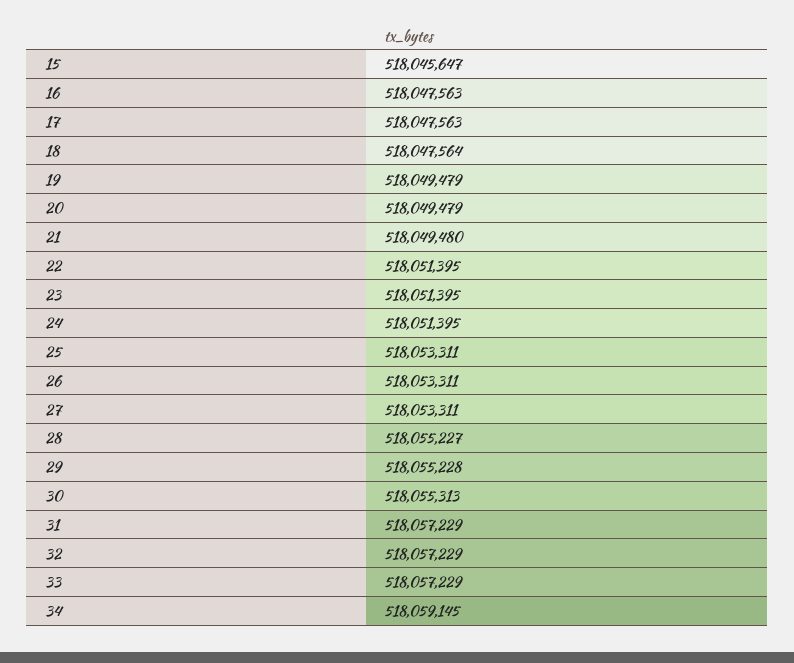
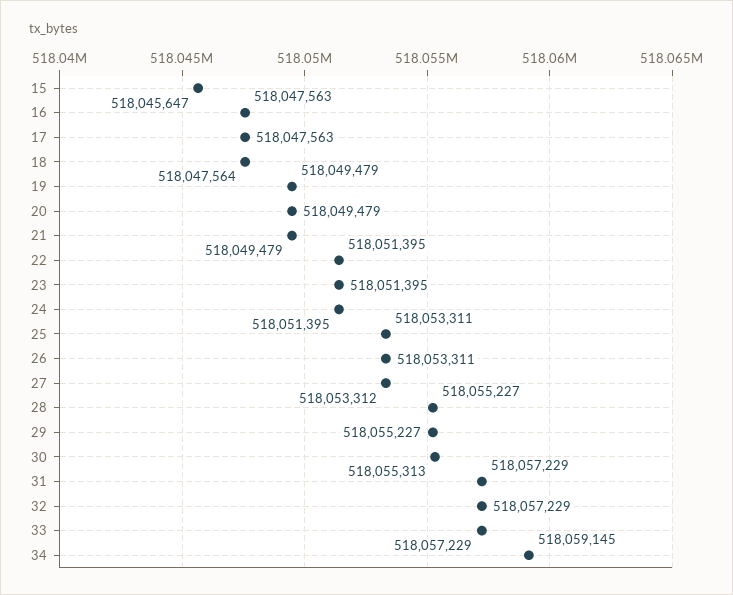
21: 518049480 -> 518049479
27: 518053311 -> 518053312
29: 518055228 -> 518055227

